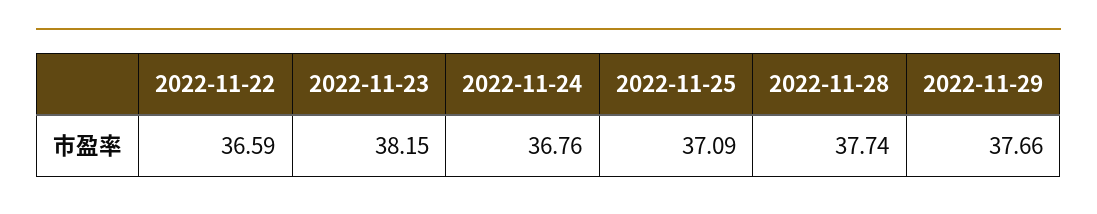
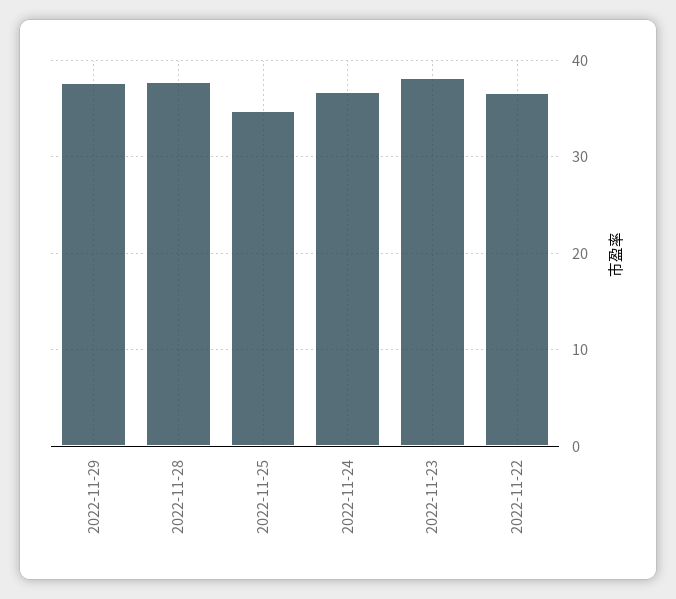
2022-11-25: 37.09 -> 35

